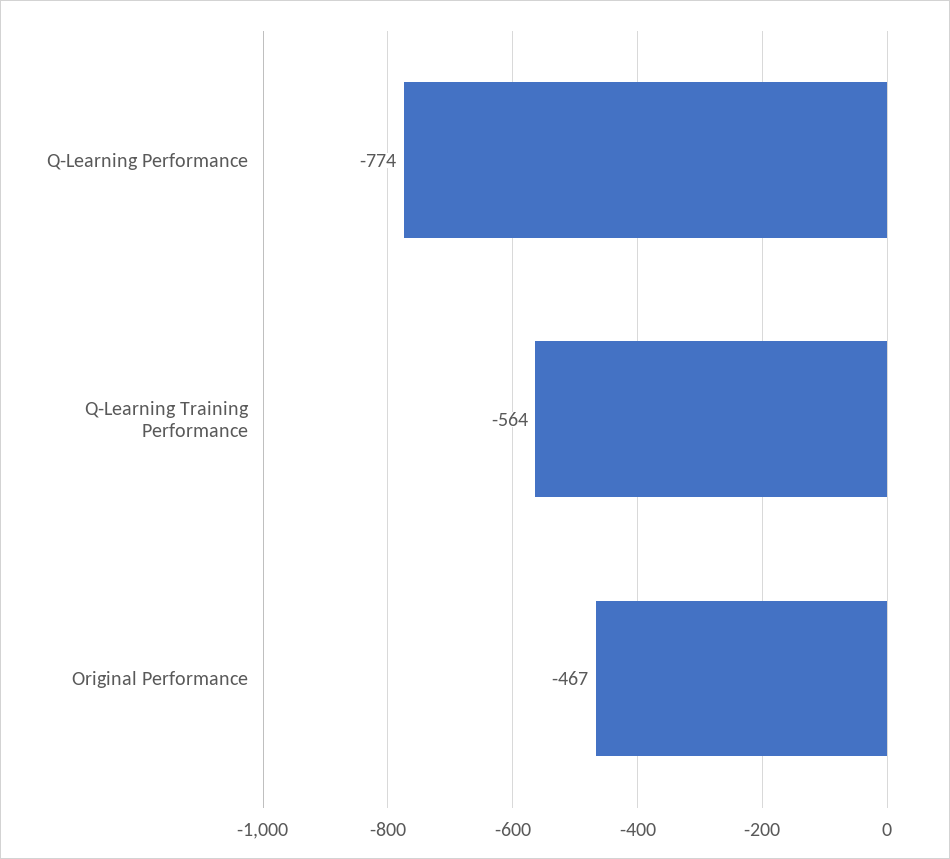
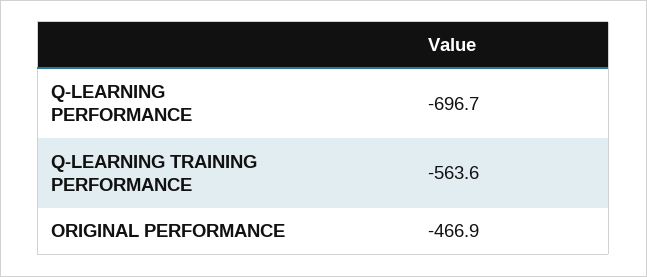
Q-Learning Performance: -774 -> -696.7

